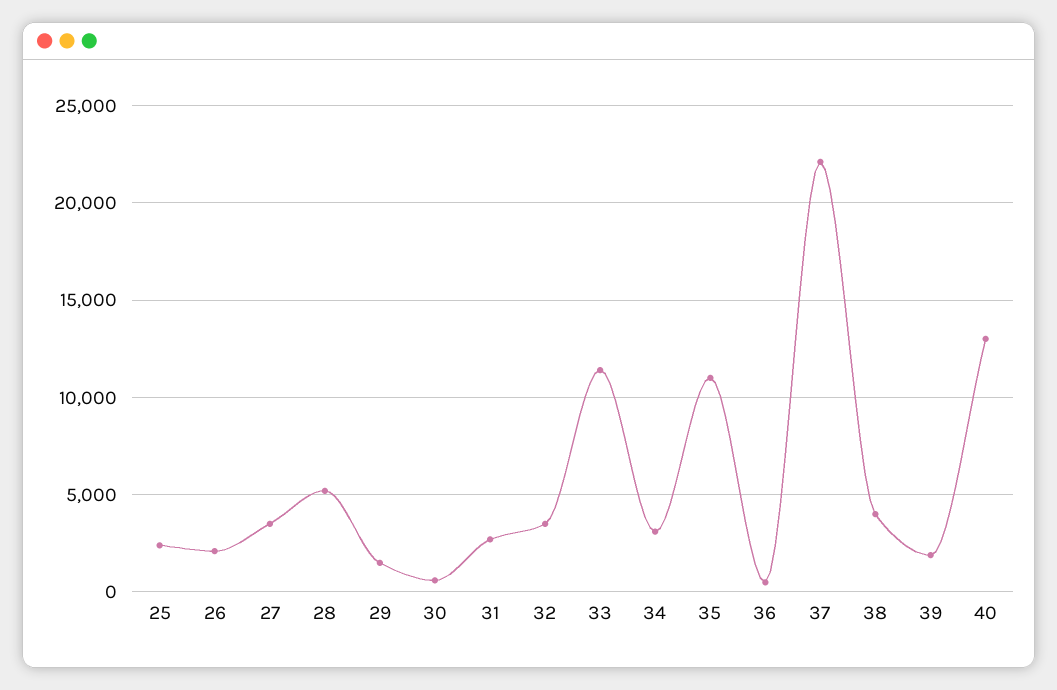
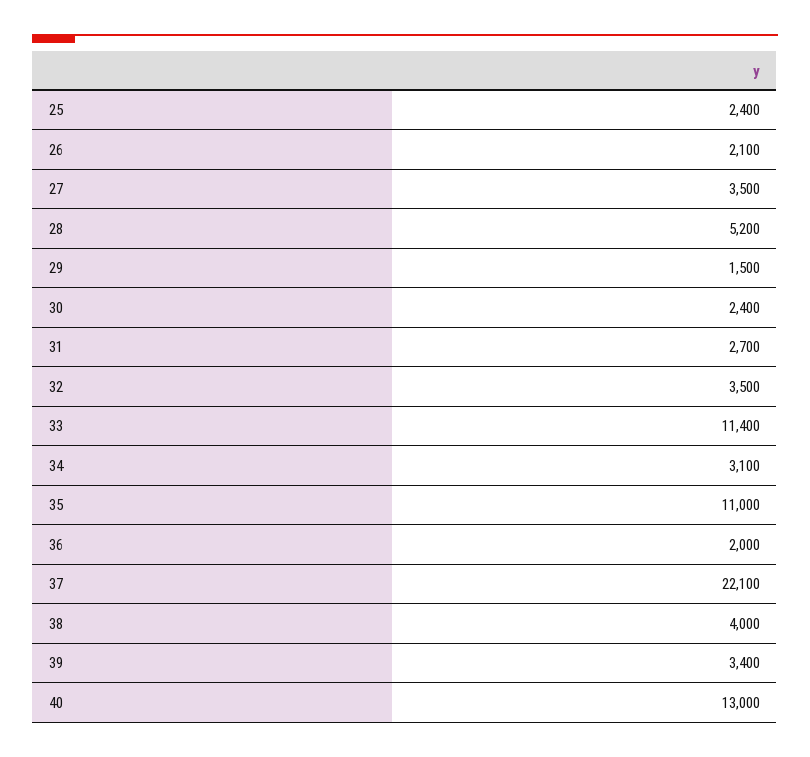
30: 500 -> 2400
36: 500 -> 2000
39: 2000 -> 3400

